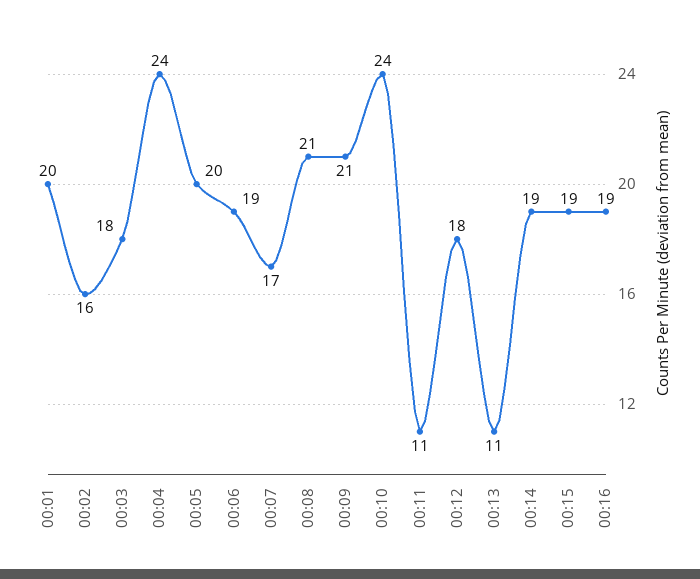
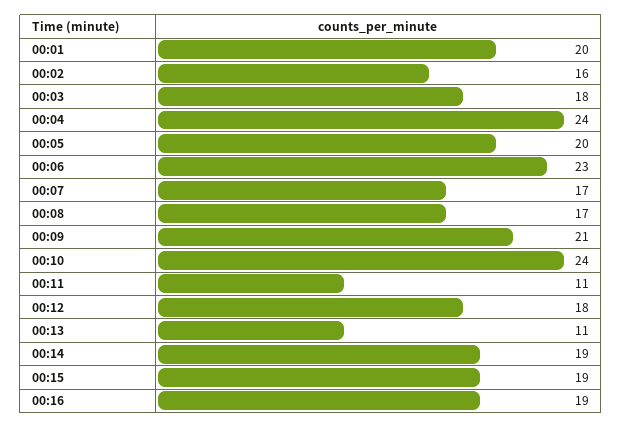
00:06: 19 -> 23
00:08: 21 -> 17

